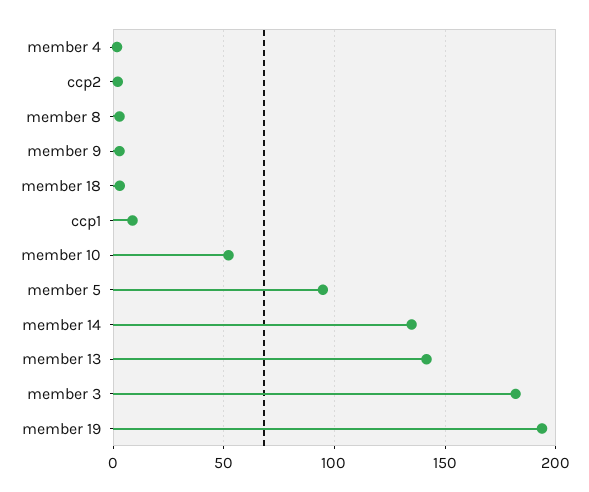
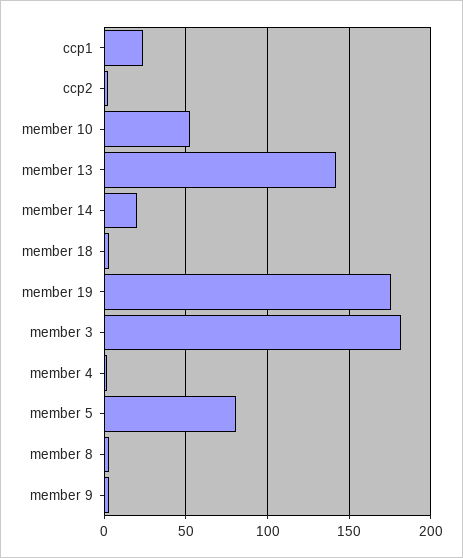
ccp1: 10 -> 25
member 5: 95 -> 80
member 14: 135 -> 20
member 19: 195 -> 175

